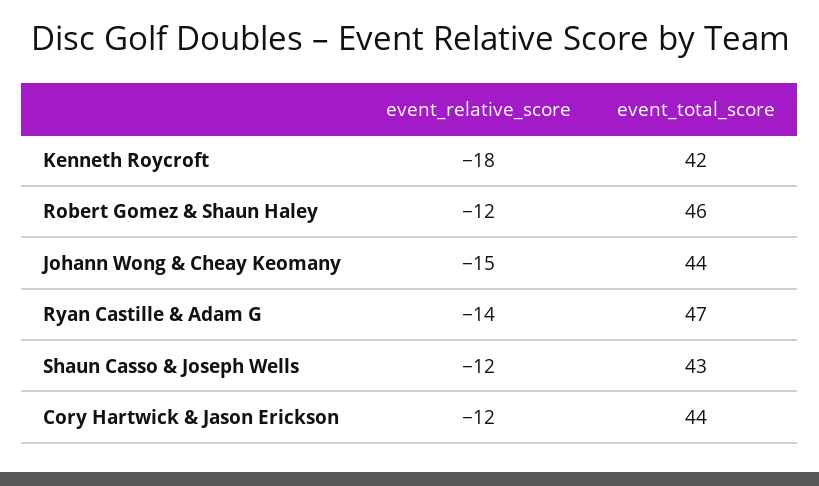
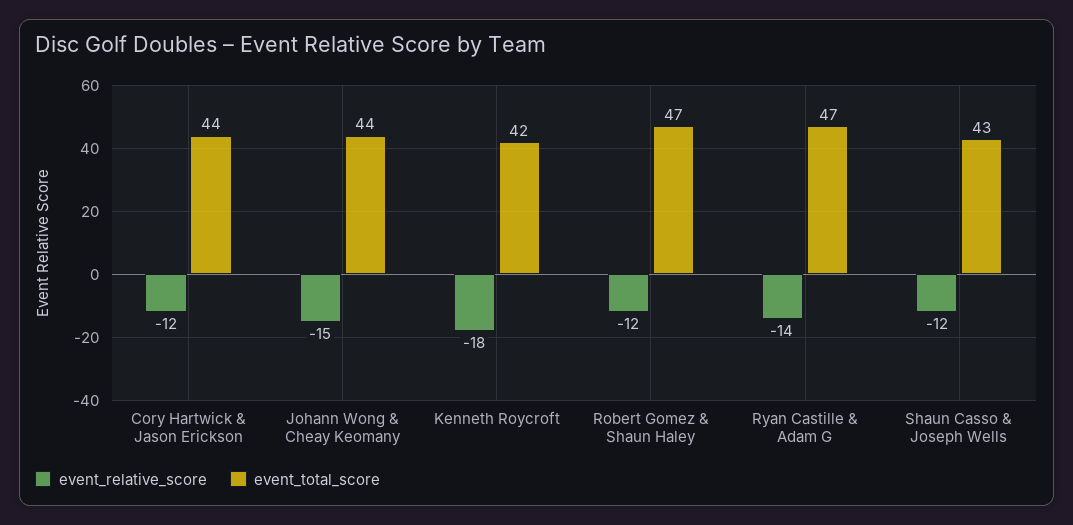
event_total_score, Robert Gomez & Shaun Haley: 46 -> 47

